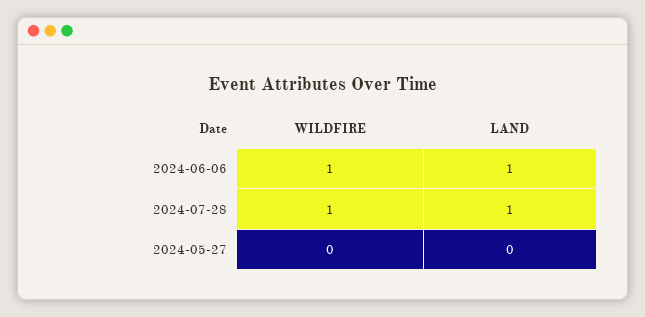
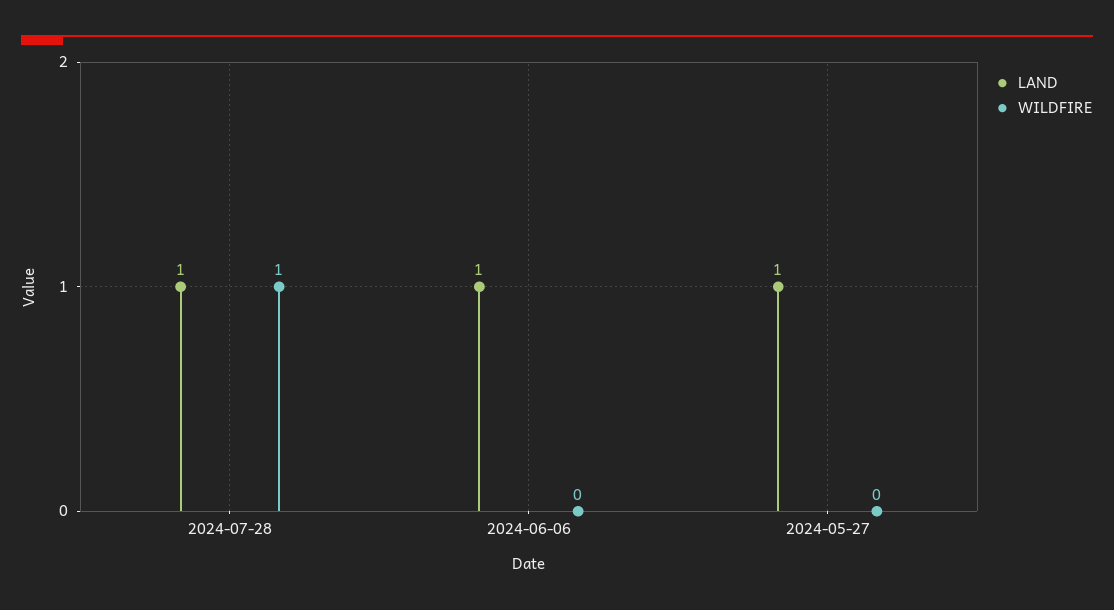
WILDFIRE, 2024-06-06: 1 -> 0
LAND, 2024-05-27: 0 -> 1

